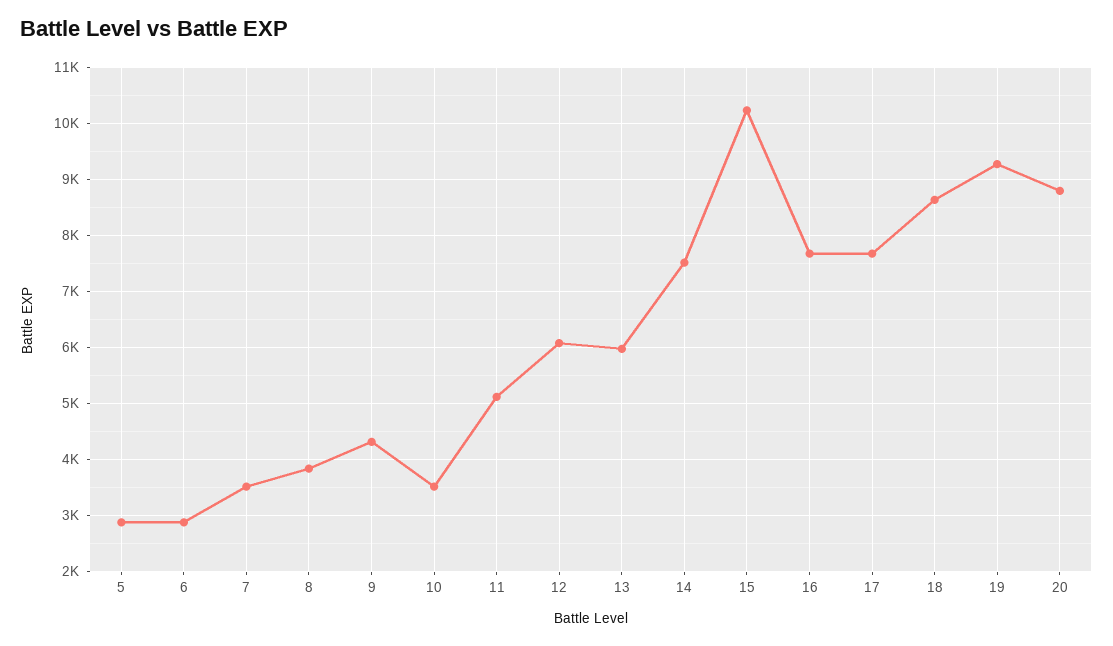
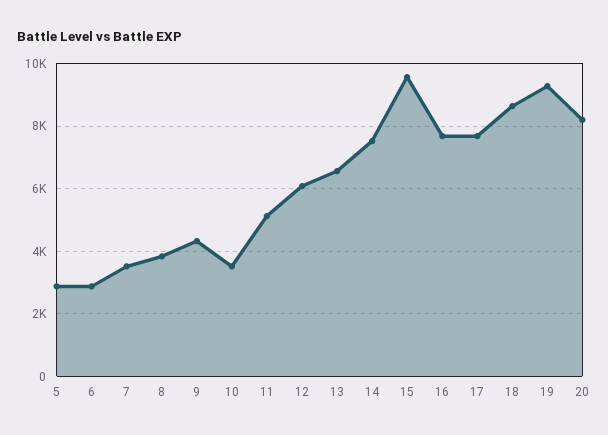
13: 6000 -> 6600
15: 10200 -> 9600
20: 8800 -> 8200

